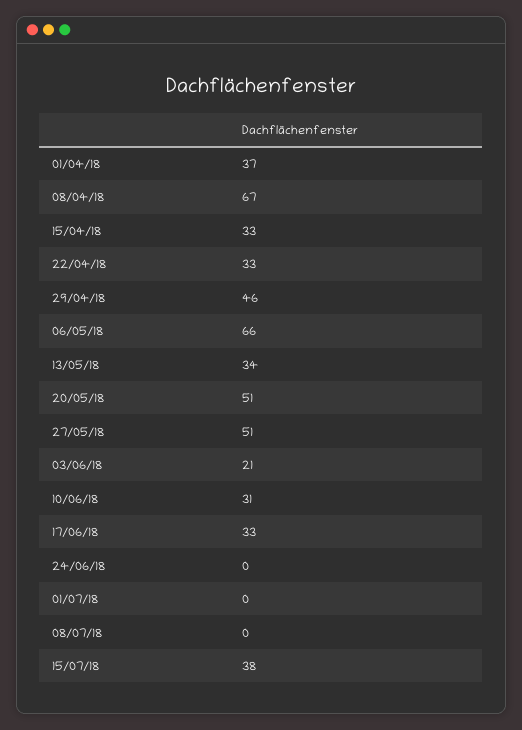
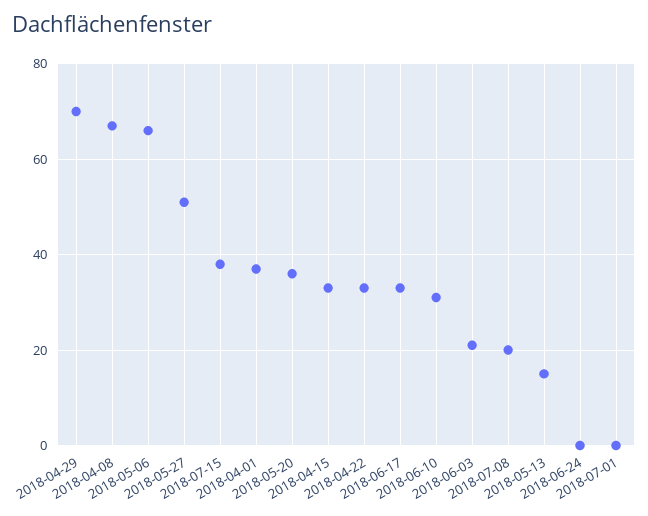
29/04/18: 46 -> 70
13/05/18: 34 -> 15
20/05/18: 51 -> 35
08/07/18: 0 -> 20

